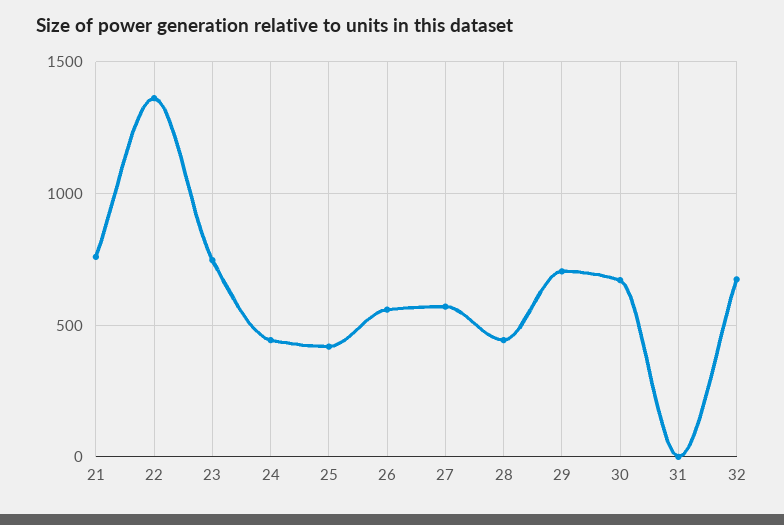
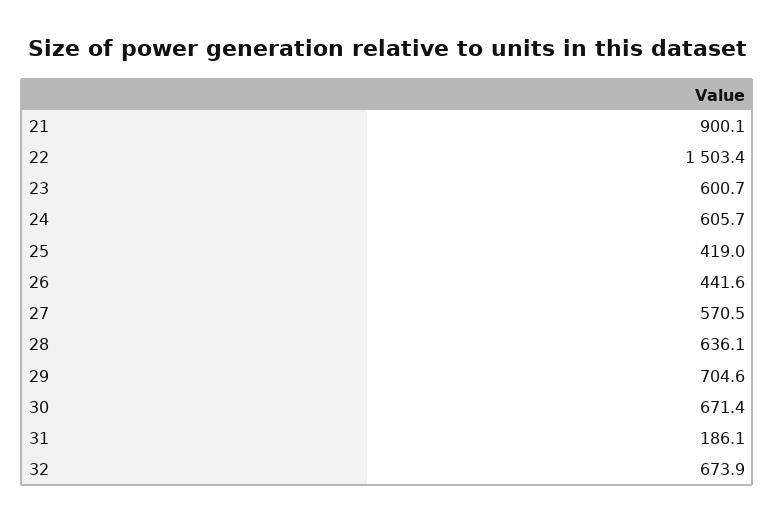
21: 750 -> 900.1
22: 1350 -> 1503.4
23: 750 -> 600.7
24: 450 -> 605.7
26: 550 -> 441.6
28: 450 -> 636.1
31: 0 -> 186.1

